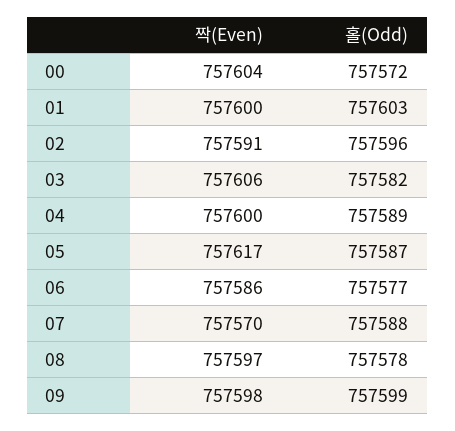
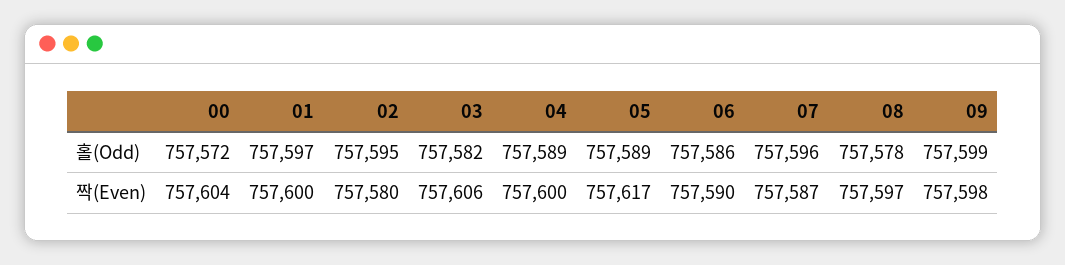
홀(Odd), 01: 757603 -> 757597
짝(Even), 02: 757591 -> 757580
홀(Odd), 02: 757596 -> 757595
홀(Odd), 05: 757587 -> 757589
짝(Even), 06: 757586 -> 757590
홀(Odd), 06: 757577 -> 757586
짝(Even), 07: 757570 -> 757587
홀(Odd), 07: 757588 -> 757596

